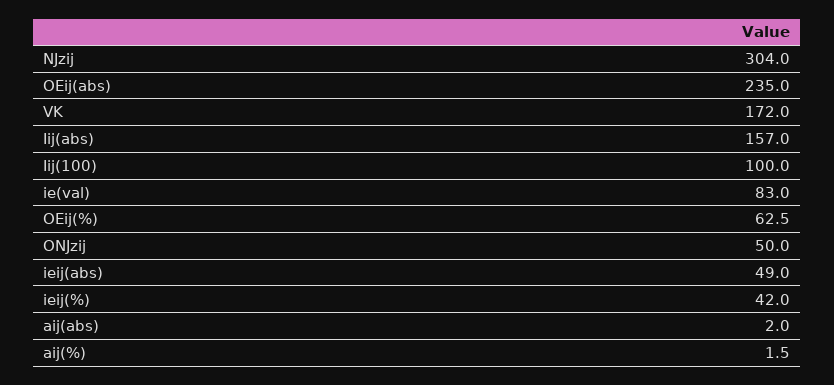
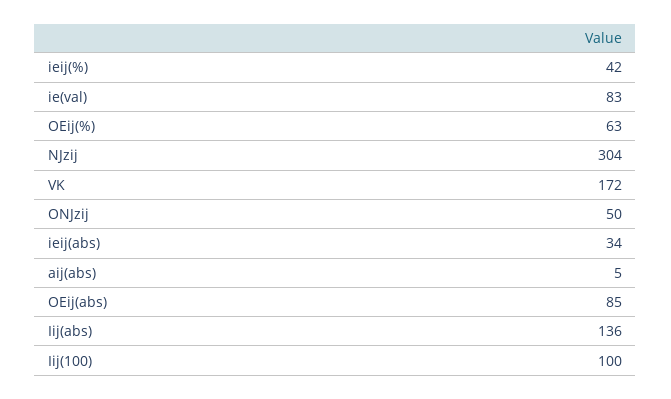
OEij(abs): 235 -> 85
Iij(abs): 157 -> 136
ieij(abs): 49 -> 34
aij(abs): 2 -> 5
aij(%): 1.5 -> none

